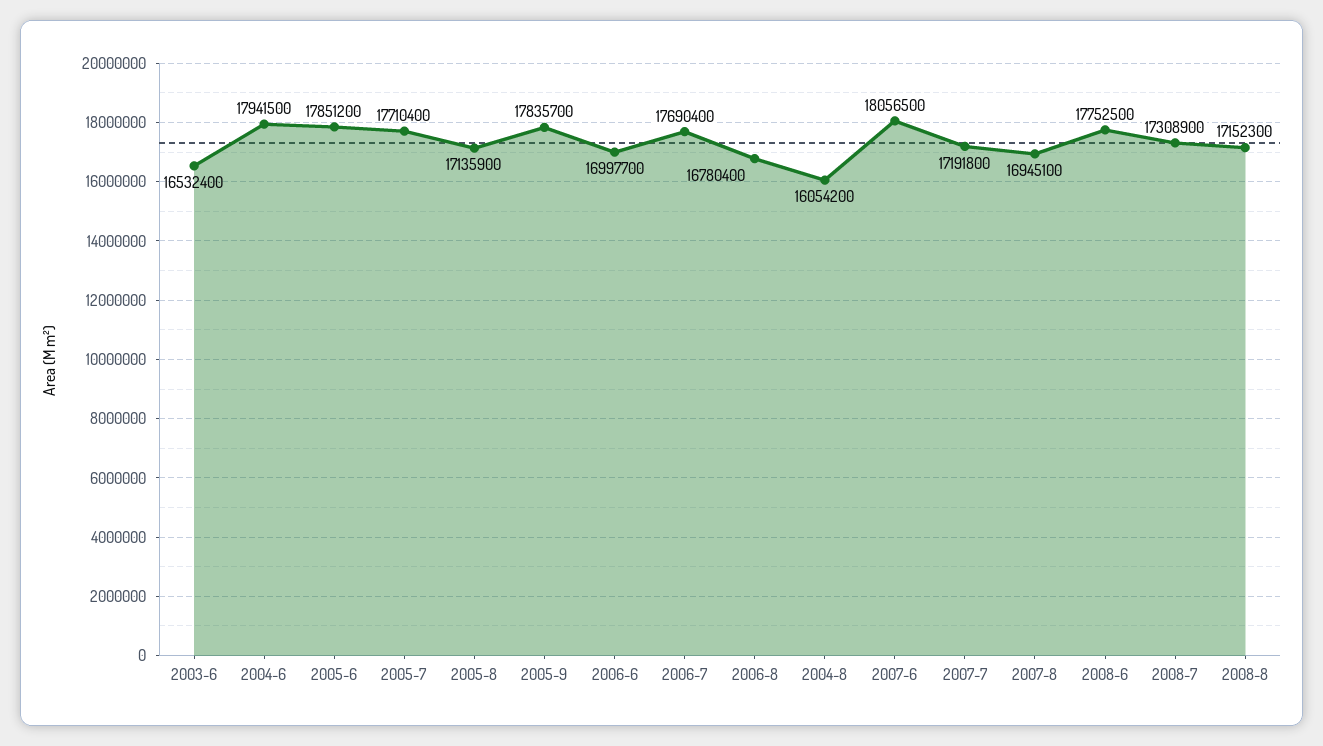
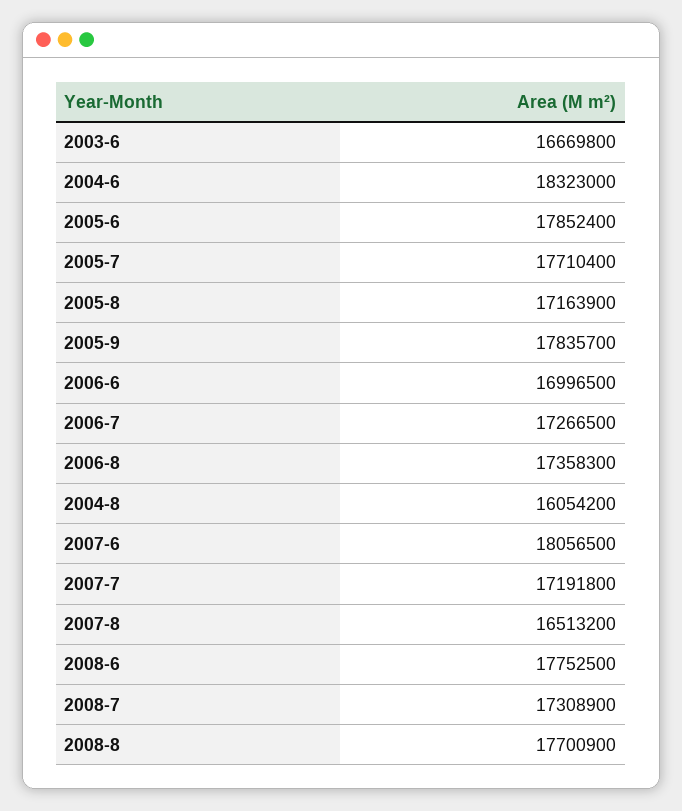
2003-6: 16532400 -> 16669800
2004-6: 17941500 -> 18323000
2005-6: 17851200 -> 17852400
2005-8: 17135900 -> 17163900
2006-6: 16997700 -> 16996500
2006-7: 17690400 -> 17266500
2006-8: 16780400 -> 17358300
2007-8: 16945100 -> 16513200
2008-8: 17152300 -> 17700900

